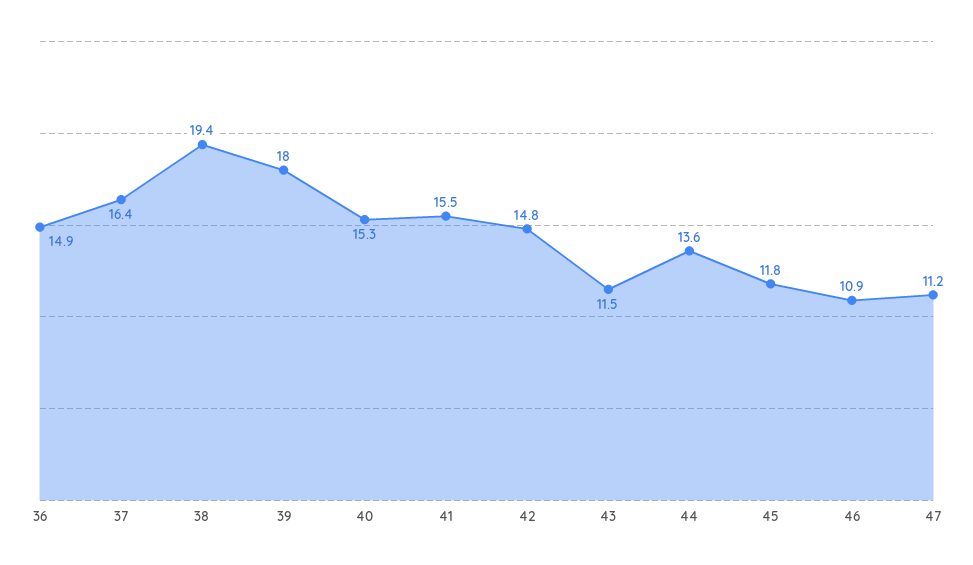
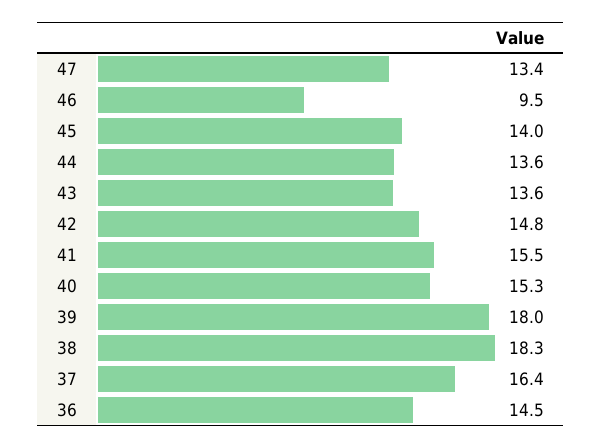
36: 14.9 -> 14.5
38: 19.4 -> 18.3
43: 11.5 -> 13.6
45: 11.8 -> 14
46: 10.9 -> 9.5
47: 11.2 -> 13.4

